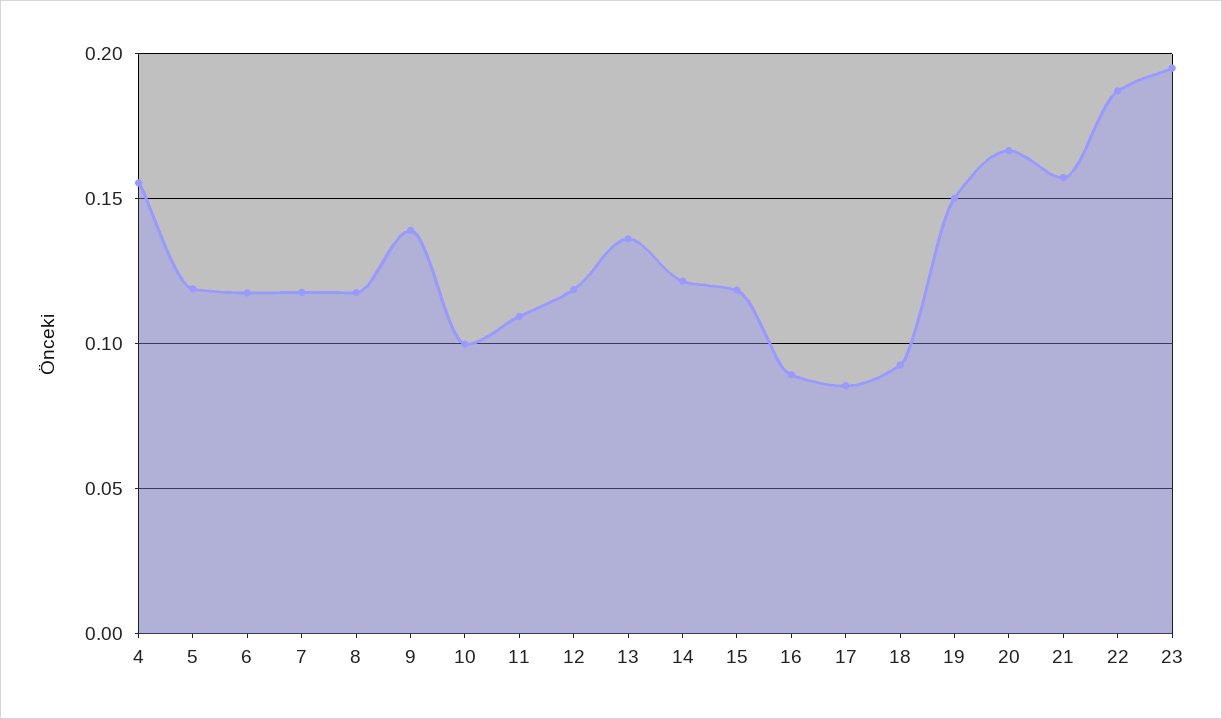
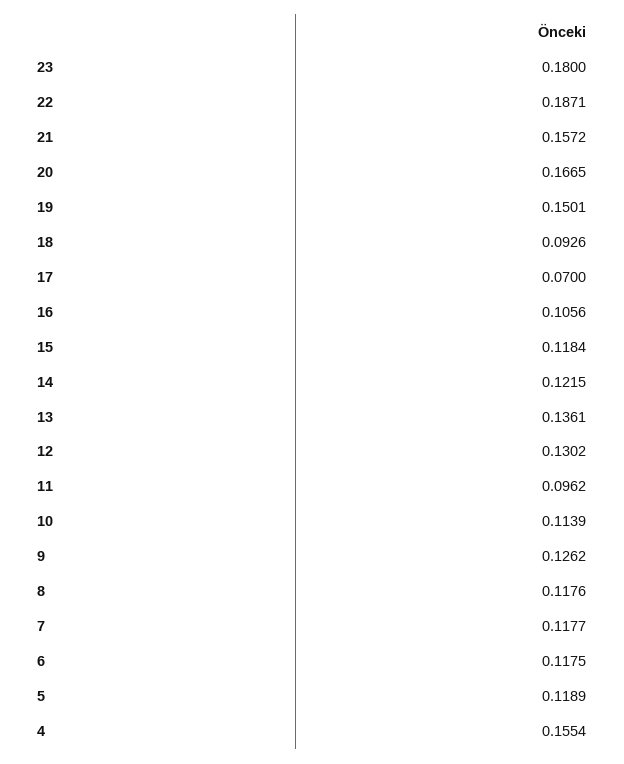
9: 0.14 -> 0.1262
10: 0.1 -> 0.1139
11: 0.11 -> 0.0962
12: 0.12 -> 0.1302
16: 0.09 -> 0.1056
17: 0.085 -> 0.07
23: 0.195 -> 0.18

